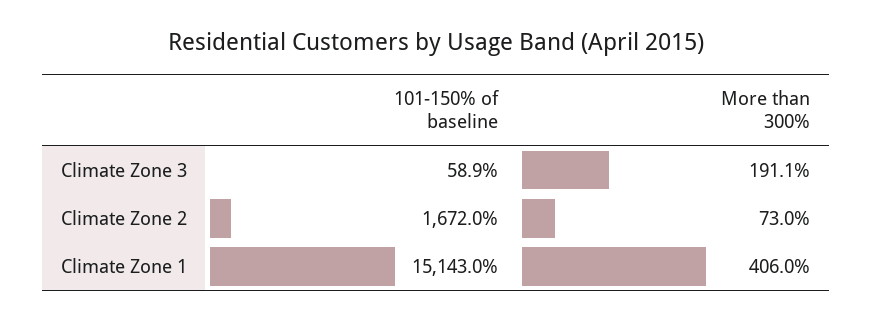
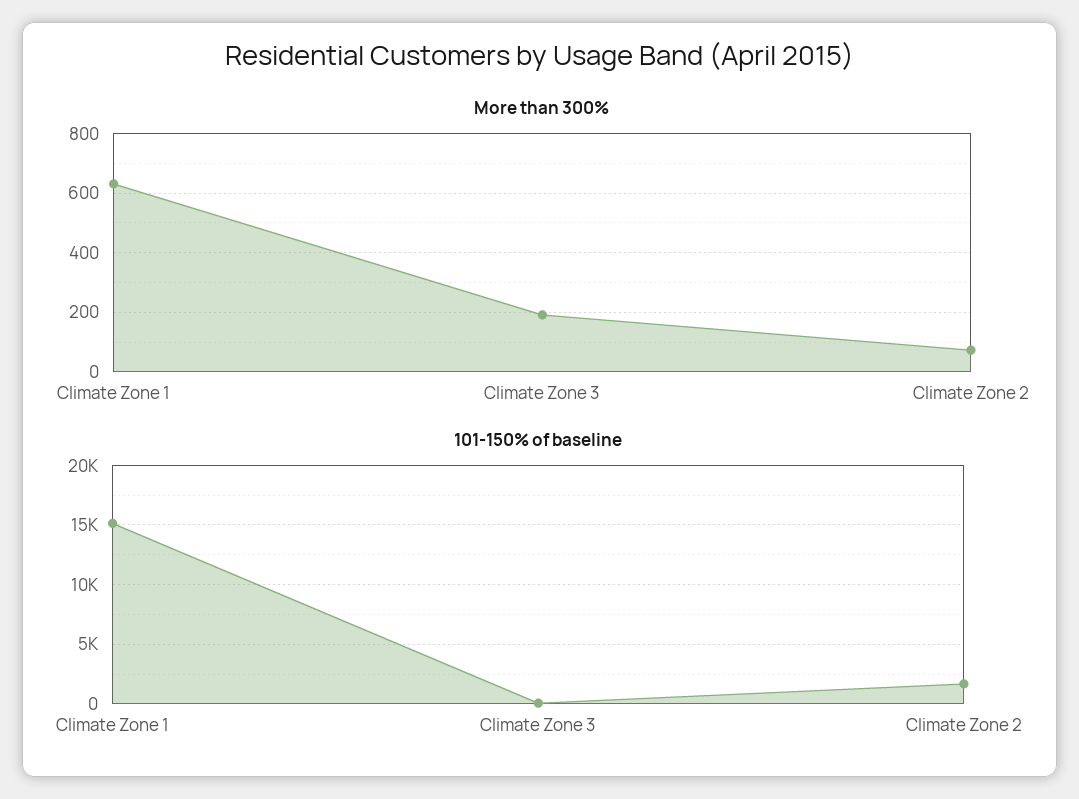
More than 300%, Climate Zone 1: 406 -> 625

